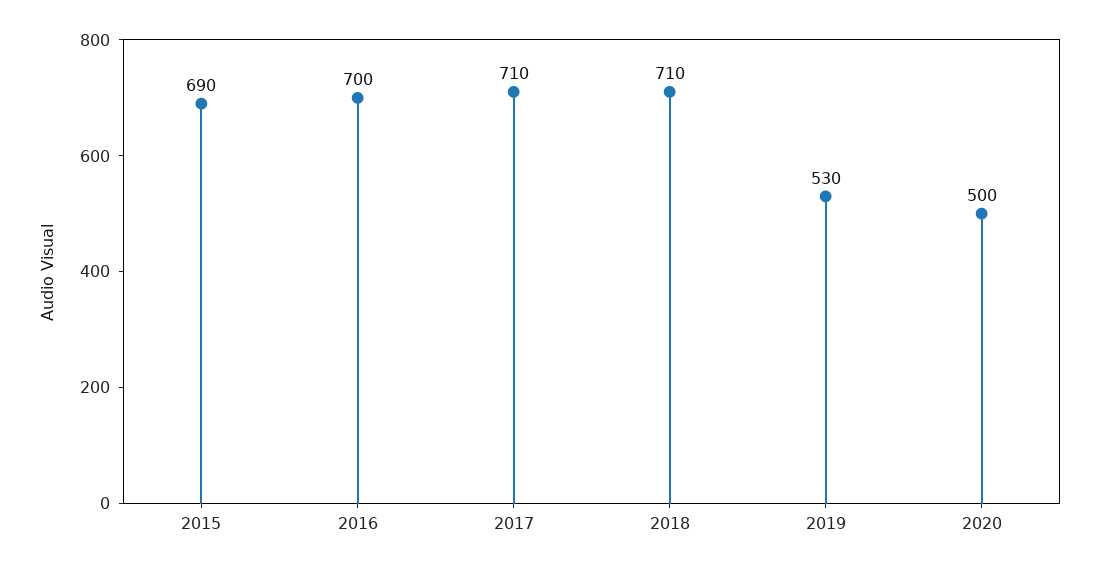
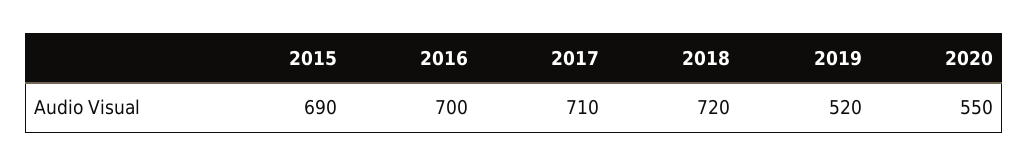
2018: 710 -> 720
2019: 530 -> 520
2020: 500 -> 550

